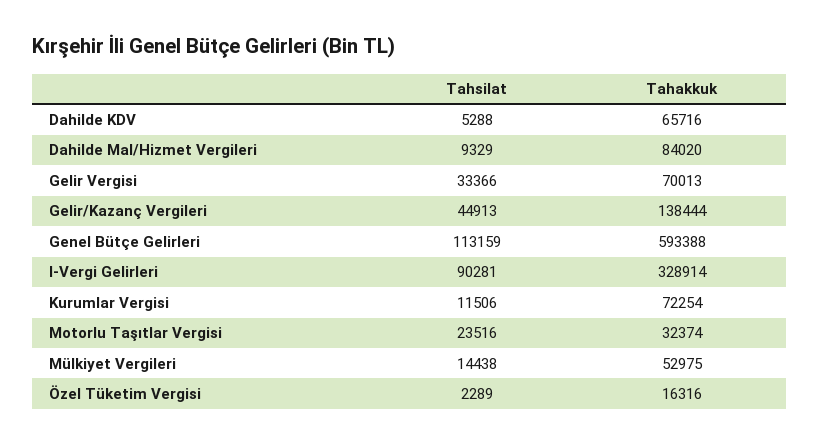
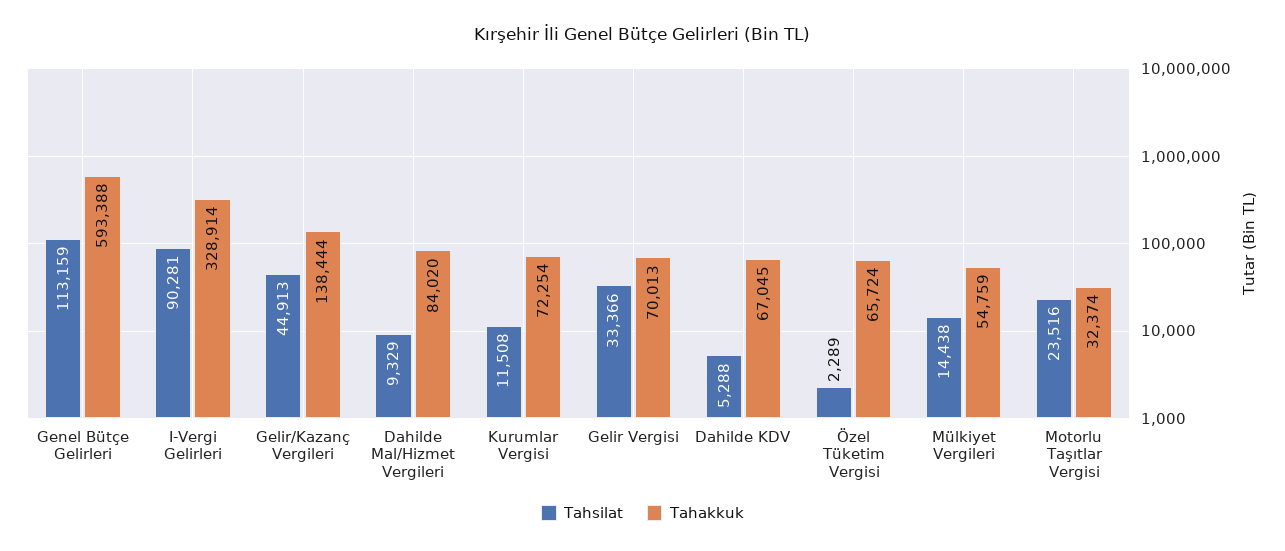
Tahakkuk, Dahilde KDV: 65716 -> 67045
Tahsilat, Kurumlar Vergisi: 11506 -> 11508
Tahakkuk, Mülkiyet Vergileri: 52975 -> 54759
Tahakkuk, Özel Tüketim Vergisi: 16316 -> 65724

